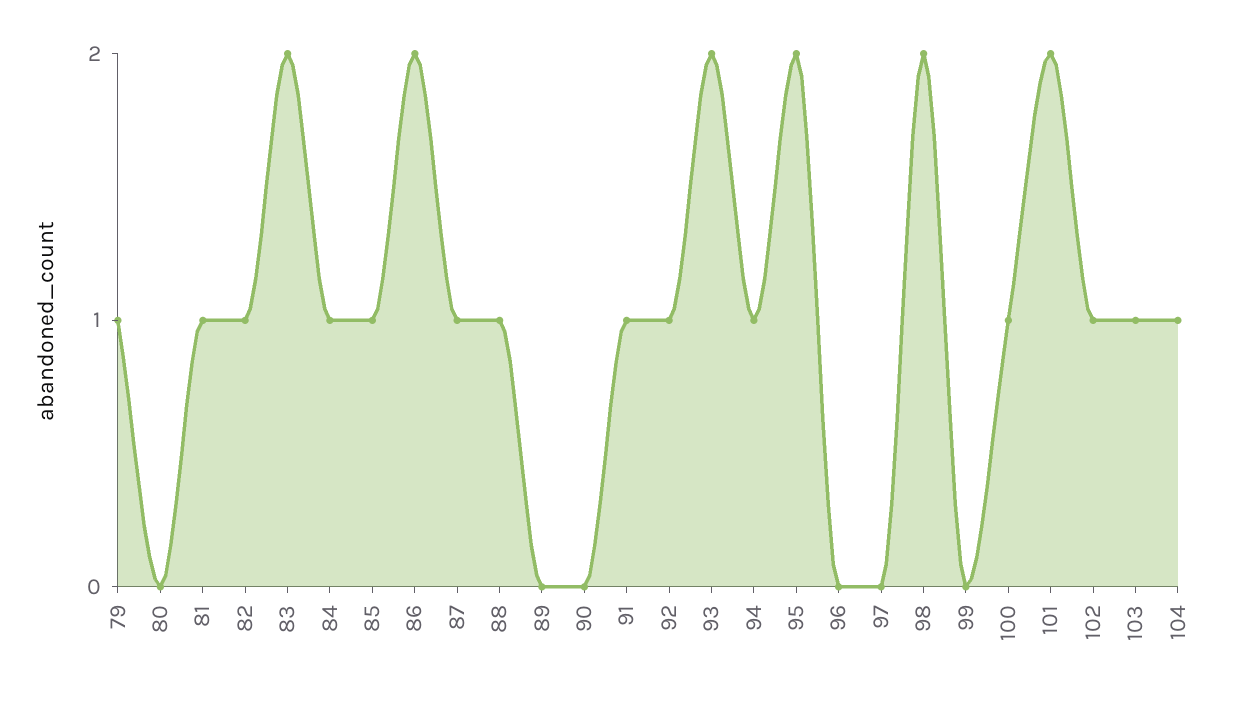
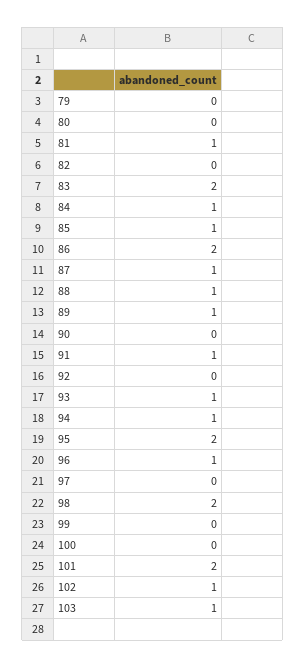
79: 1 -> 0
82: 1 -> 0
89: 0 -> 1
92: 1 -> 0
93: 2 -> 1
96: 0 -> 1
100: 1 -> 0
104: 1 -> none

